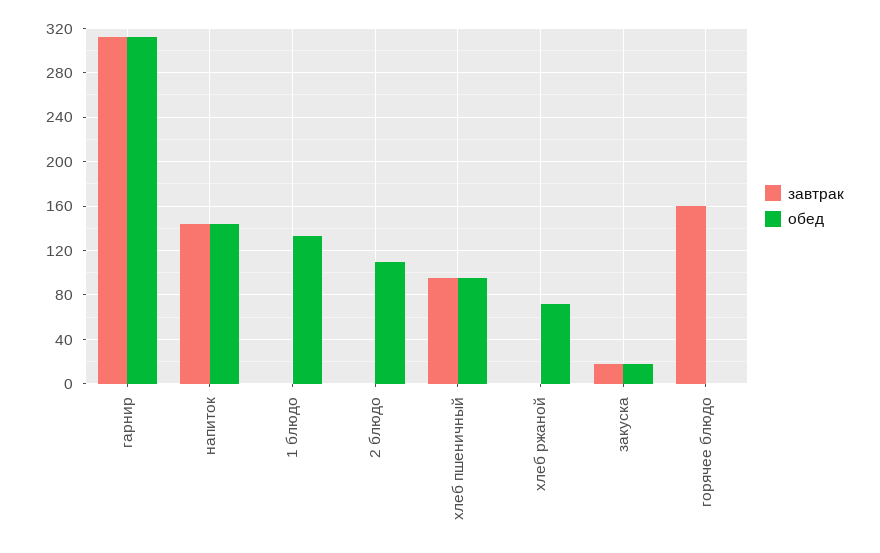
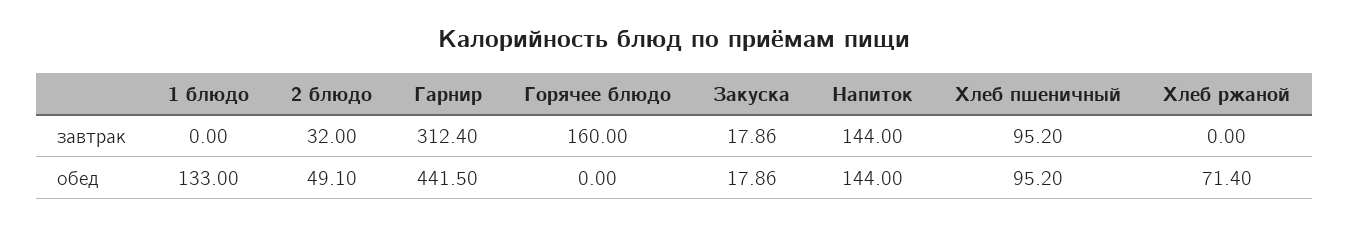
обед, гарнир: 310 -> 441.5
завтрак, 2 блюдо: 0 -> 32
обед, 2 блюдо: 110 -> 49.1

